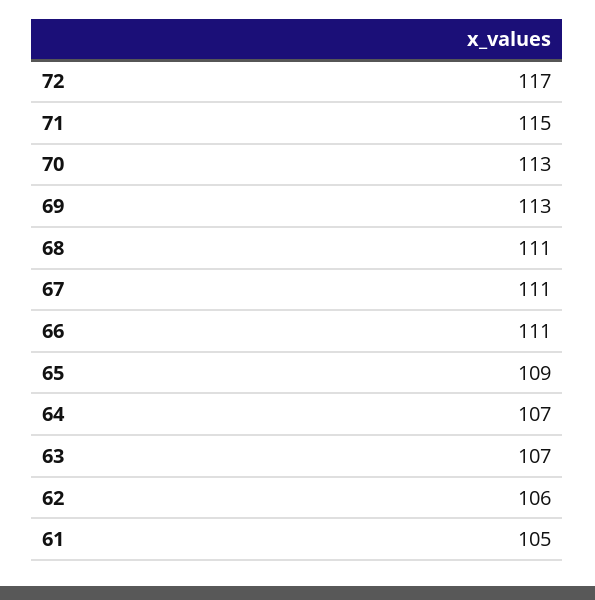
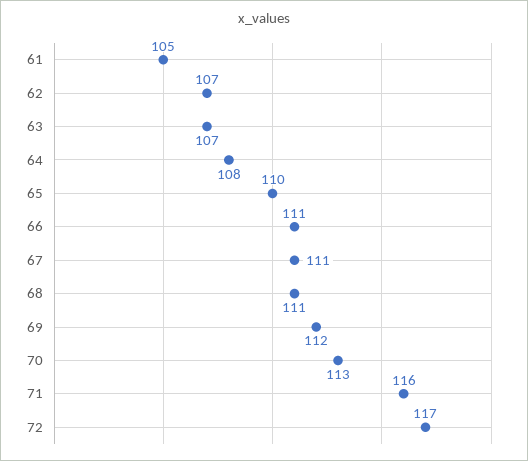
71: 115 -> 116
69: 113 -> 112
65: 109 -> 110
64: 107 -> 108
62: 106 -> 107

